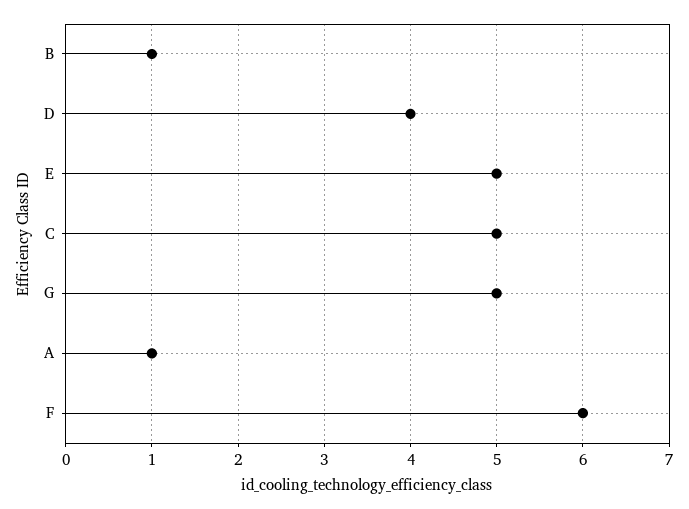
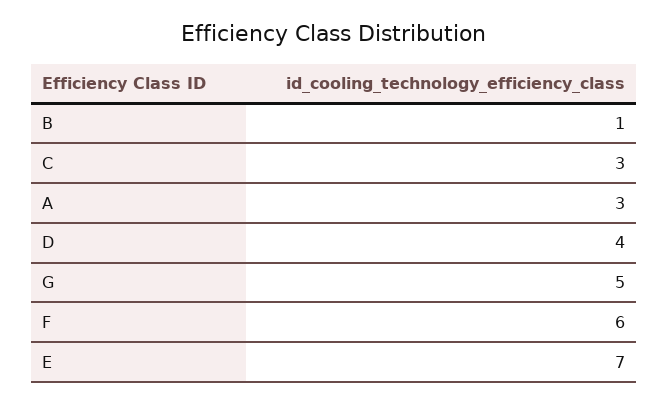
E: 5 -> 7
C: 5 -> 3
A: 1 -> 3

